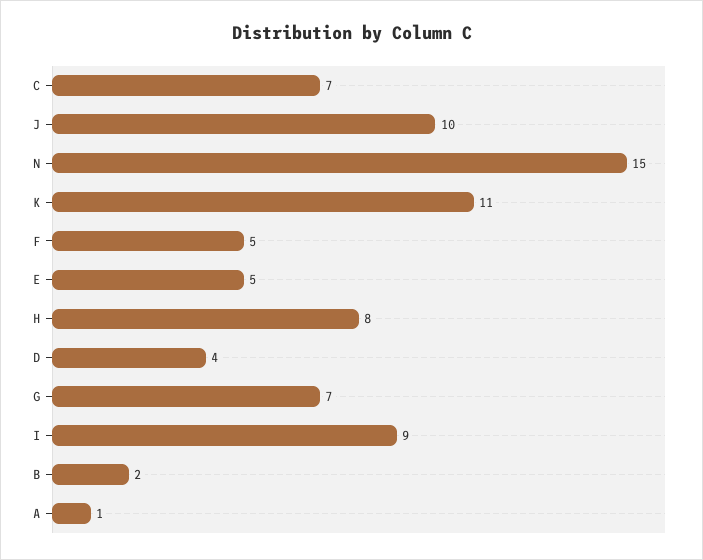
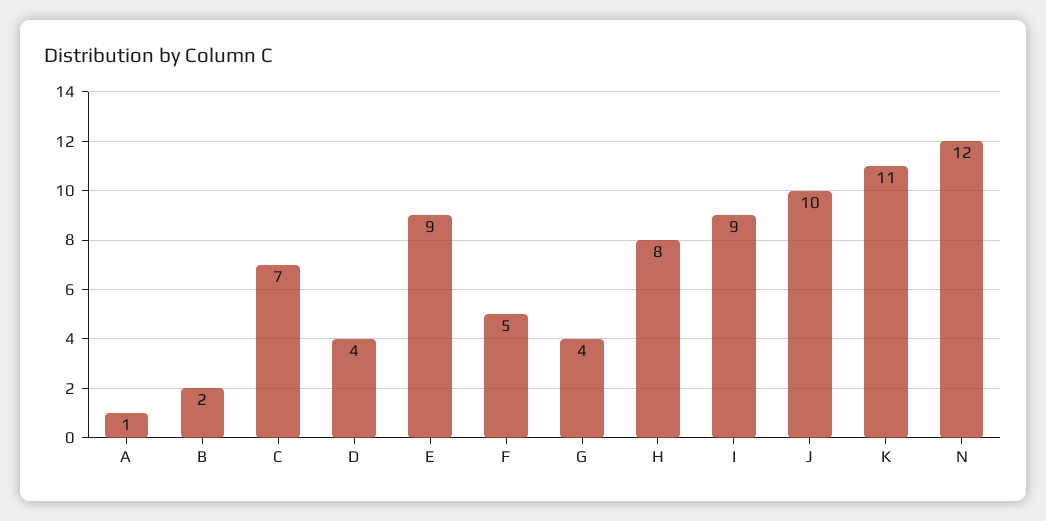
N: 15 -> 12
E: 5 -> 9
G: 7 -> 4

